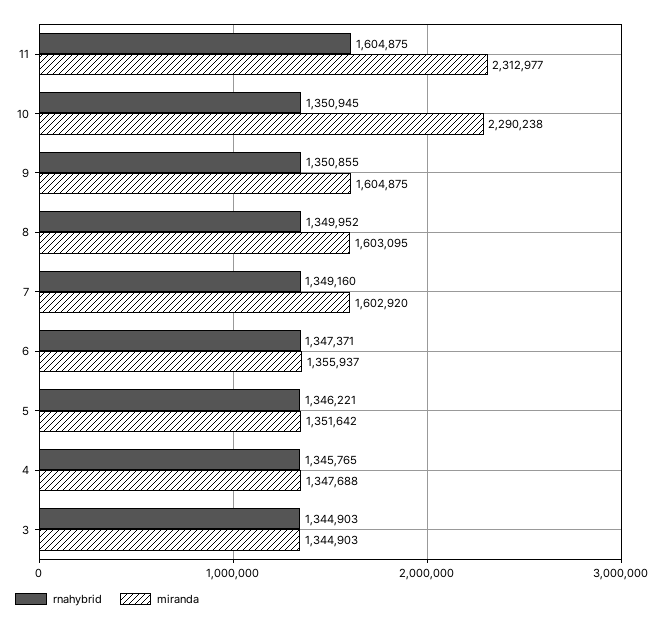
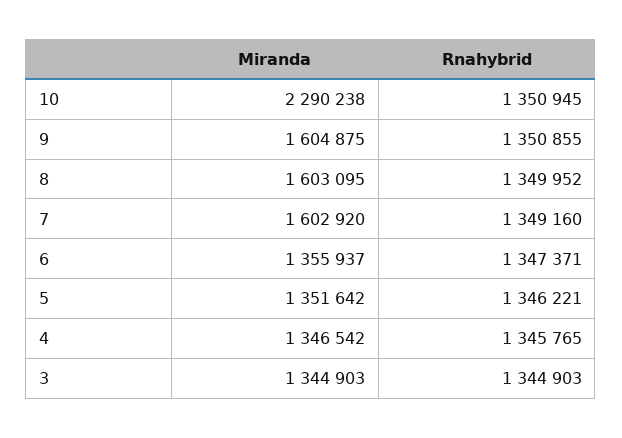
rnahybrid, 11: 1604875 -> none
miranda, 11: 2312977 -> none
miranda, 4: 1347688 -> 1346542

